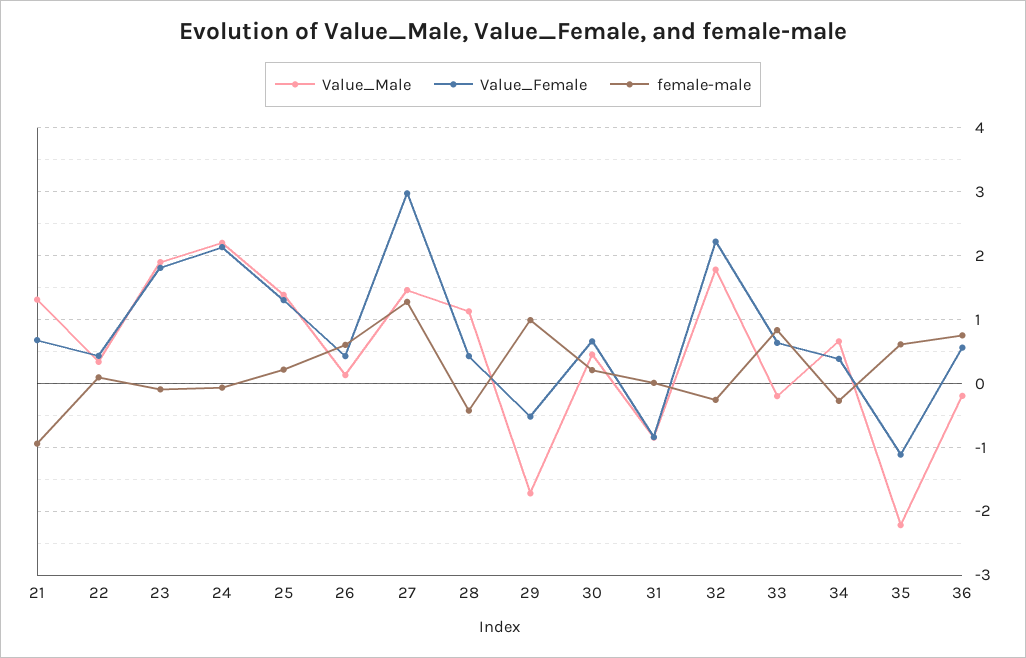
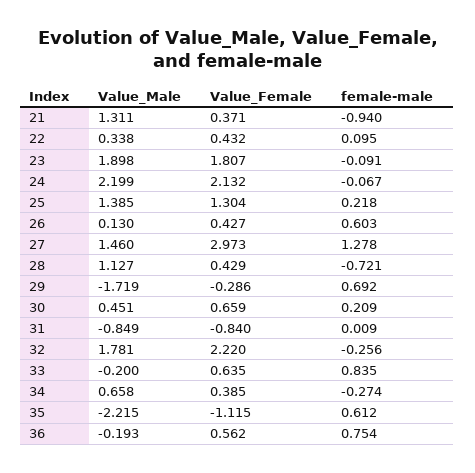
Value_Female, 21: 0.7 -> 0.371
female-male, 28: -0.4 -> -0.721
Value_Female, 29: -0.5 -> -0.286
female-male, 29: 1 -> 0.692

